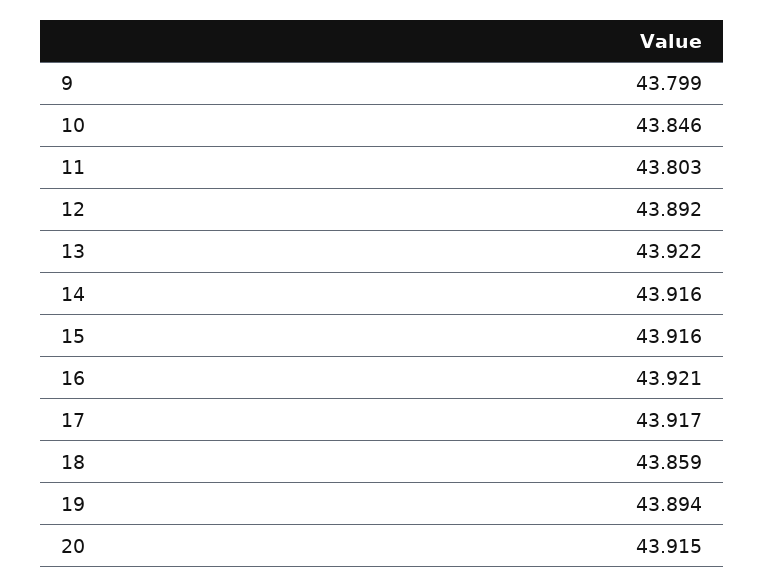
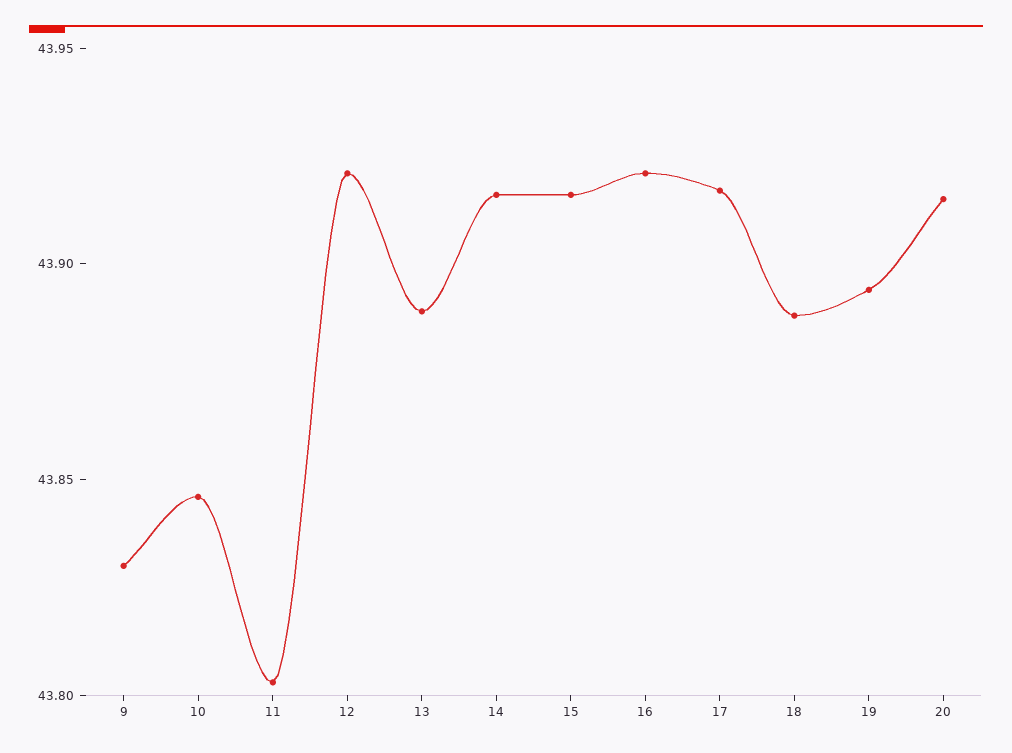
9: 43.799 -> 43.83
12: 43.892 -> 43.92
13: 43.922 -> 43.89
18: 43.859 -> 43.89

